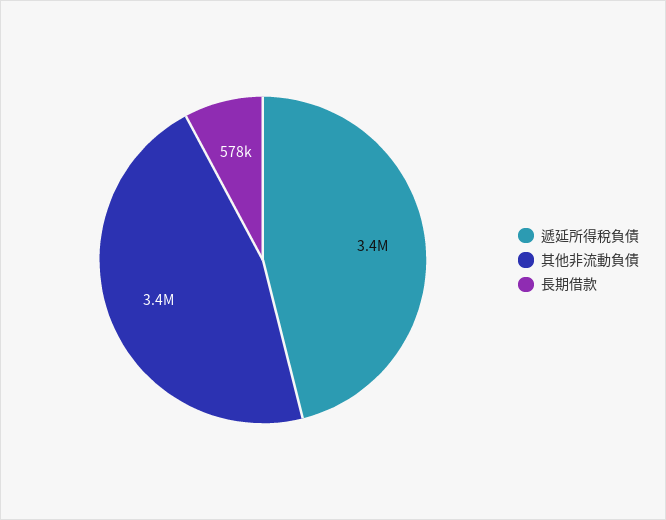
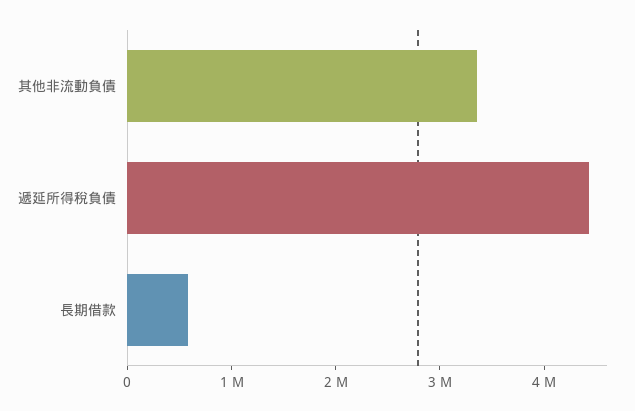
遞延所得稅負債: 3400000 -> 4400000

